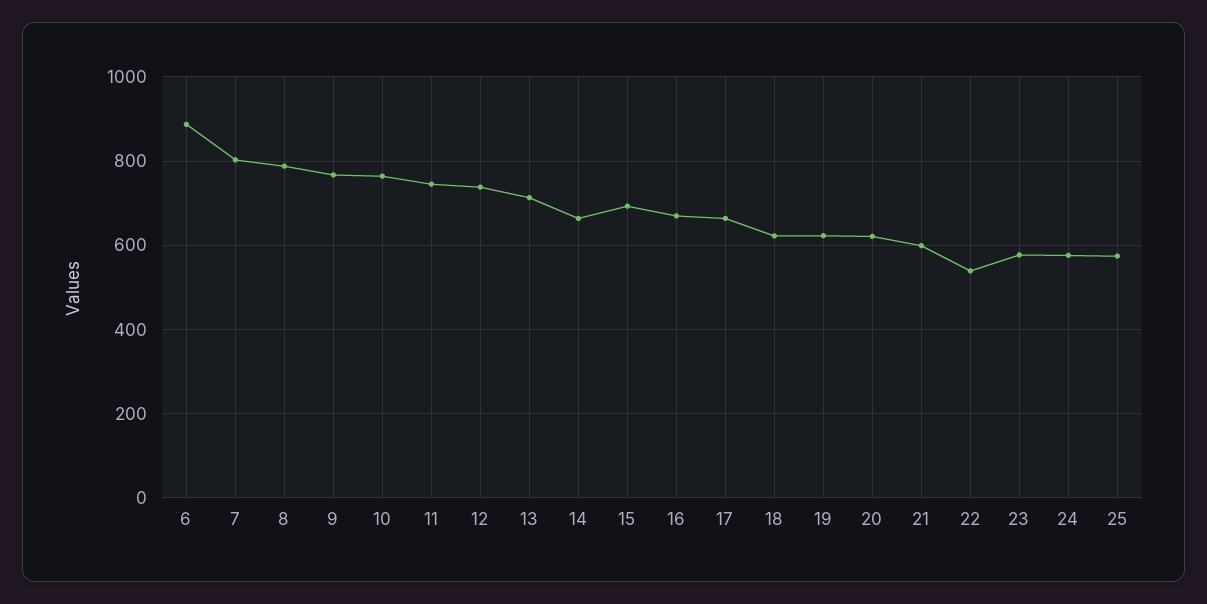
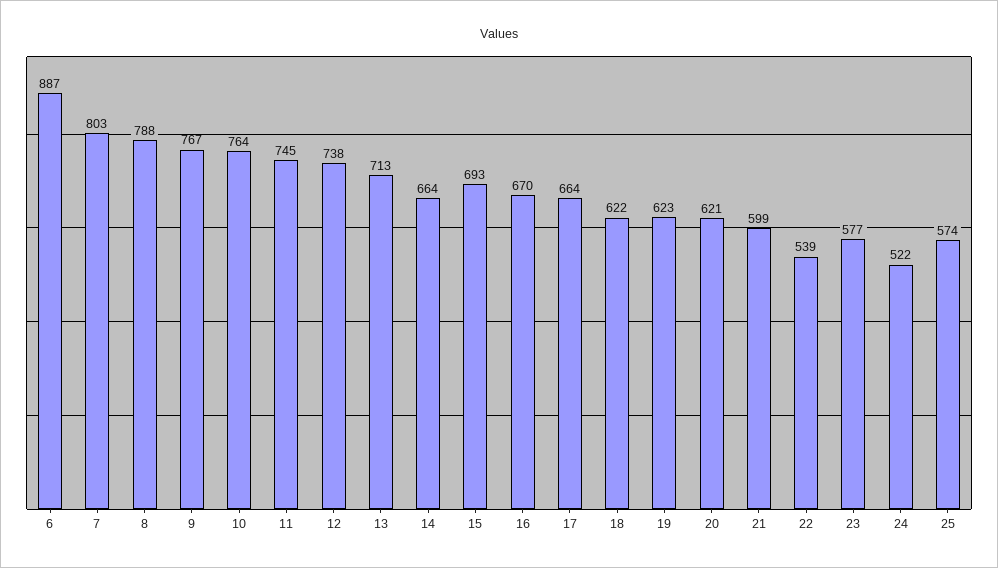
24: 580 -> 522

